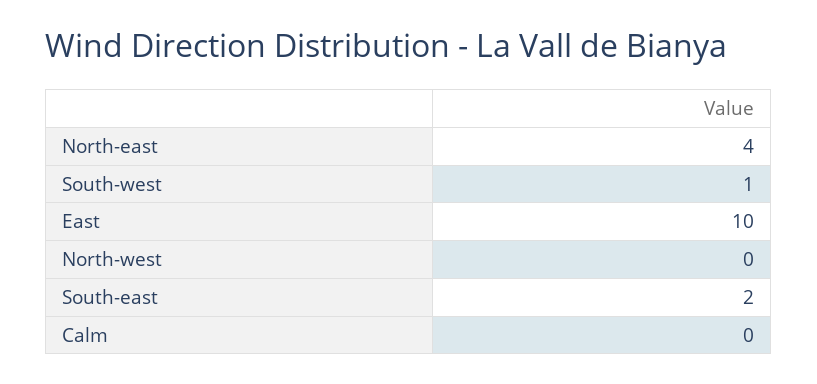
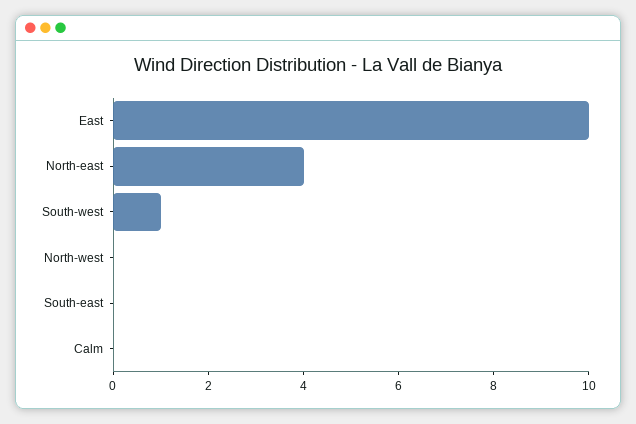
South-east: 2 -> 0

